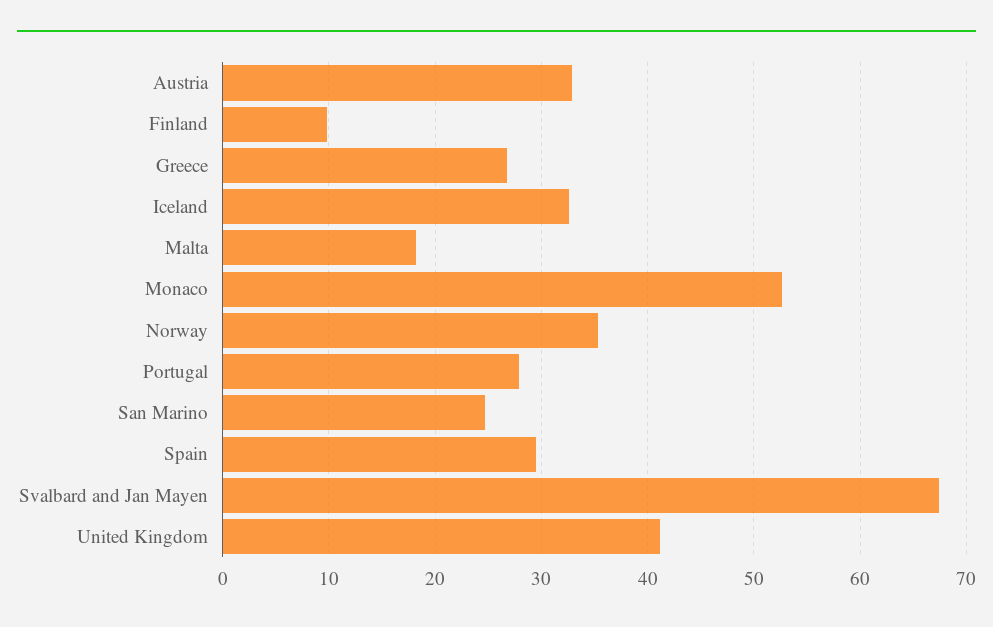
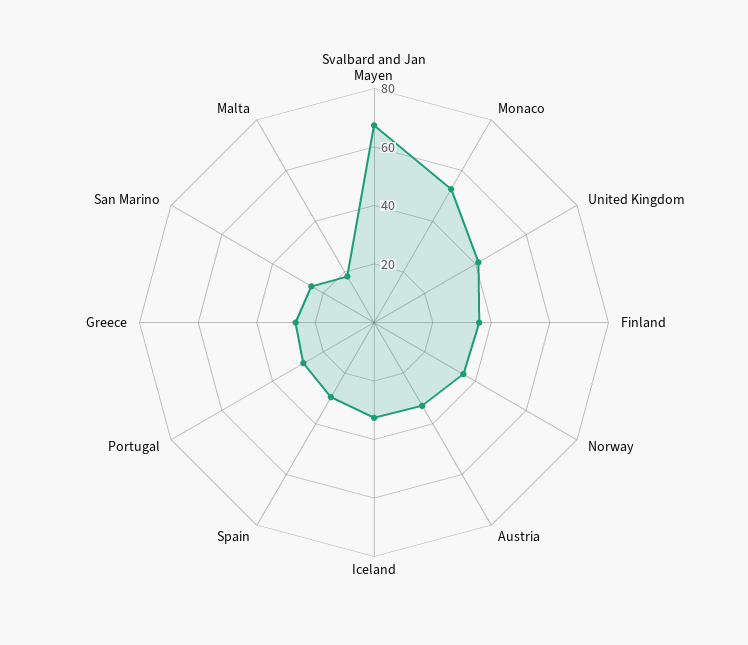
Finland: 10 -> 35

